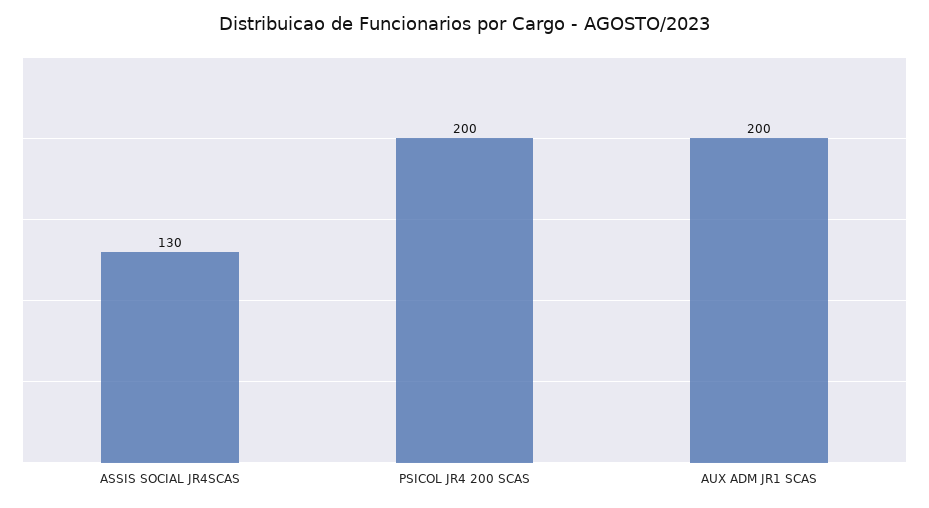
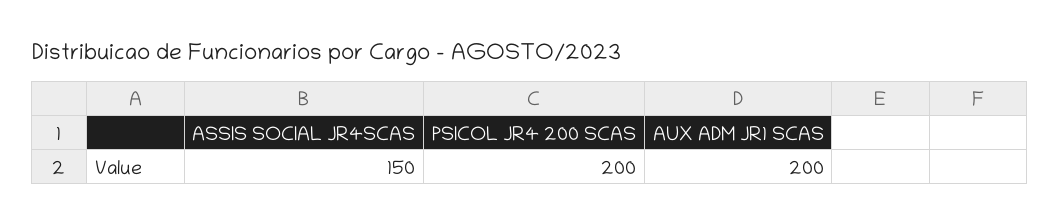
ASSIS SOCIAL JR4SCAS: 130 -> 150

